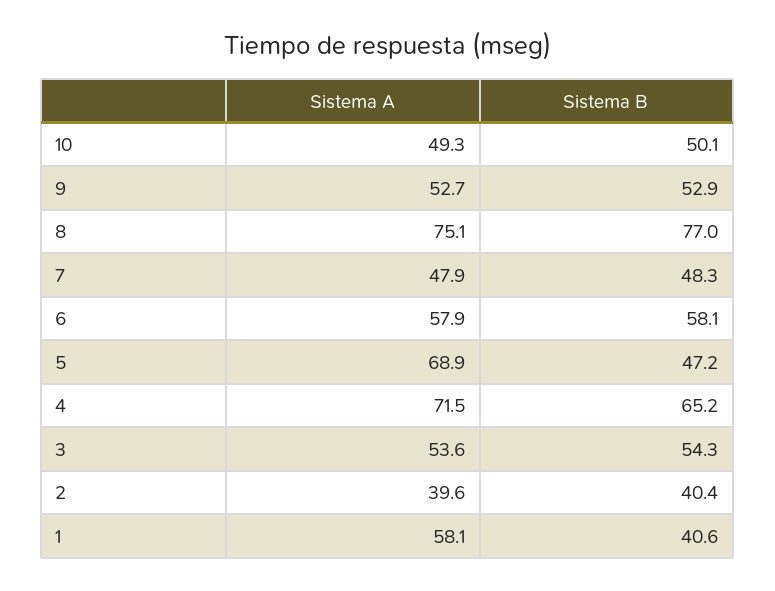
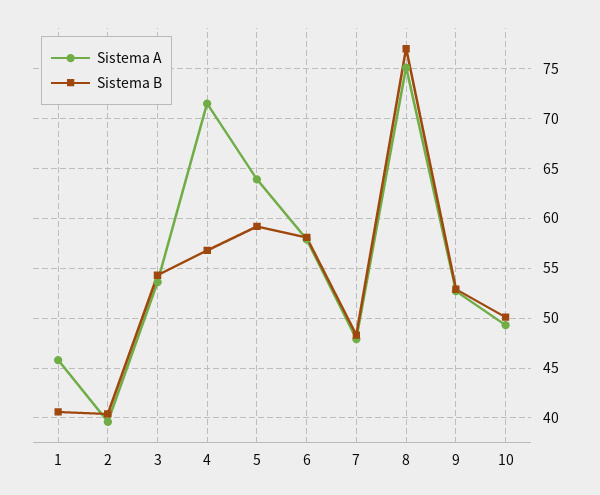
Sistema A, 5: 68.9 -> 64
Sistema B, 5: 47.2 -> 59
Sistema B, 4: 65.2 -> 57
Sistema A, 1: 58.1 -> 46

